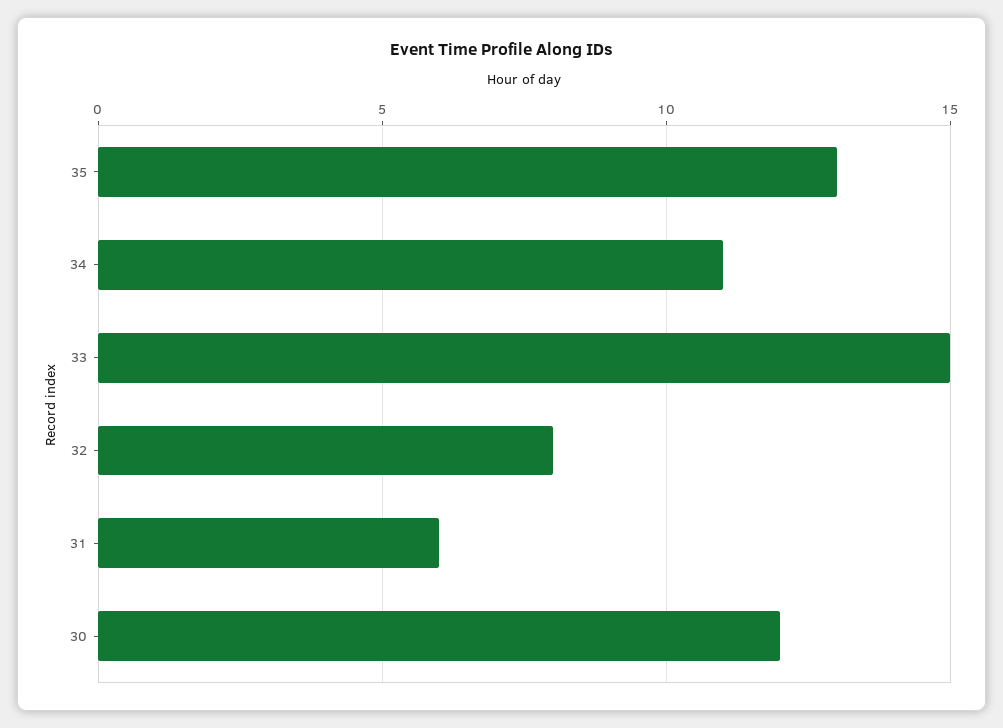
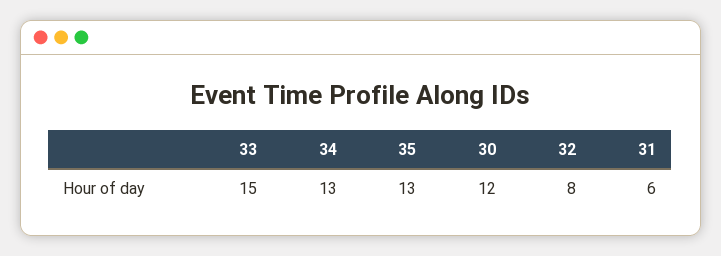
34: 11 -> 13

